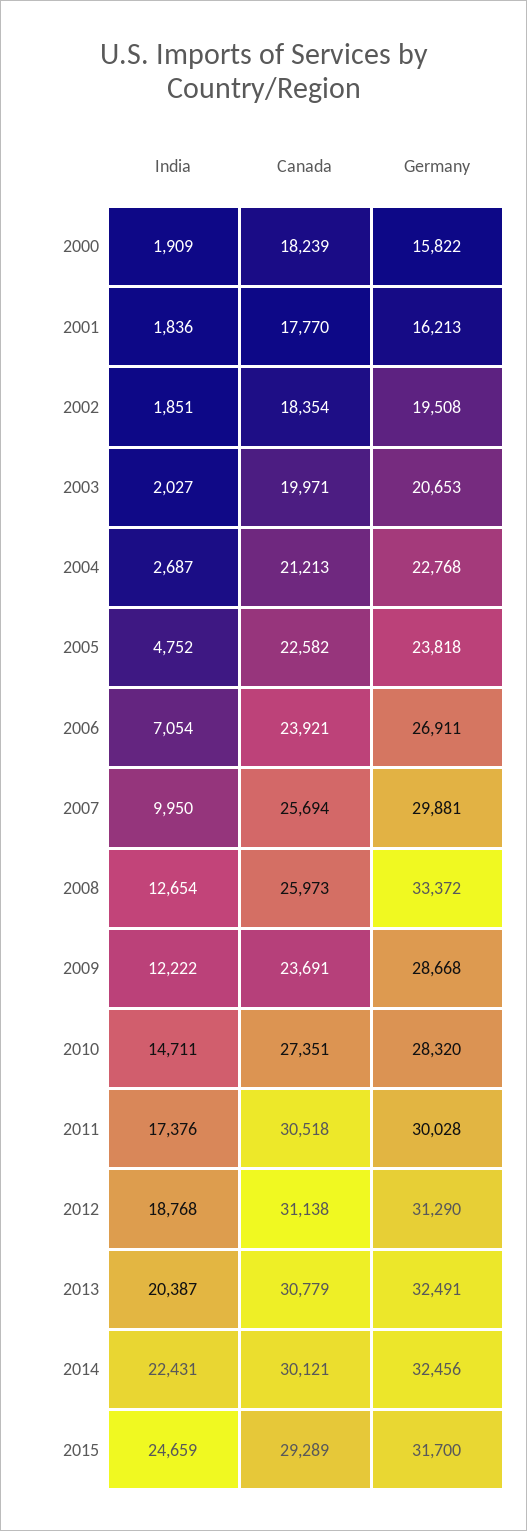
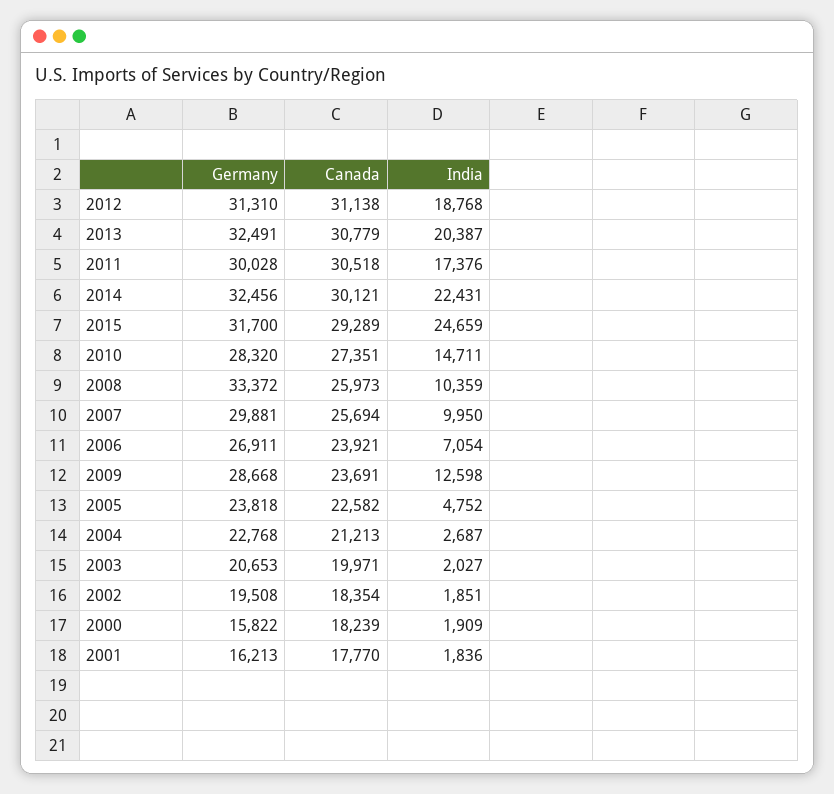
India, 2008: 12654 -> 10359
India, 2009: 12222 -> 12598
Germany, 2012: 31290 -> 31310

